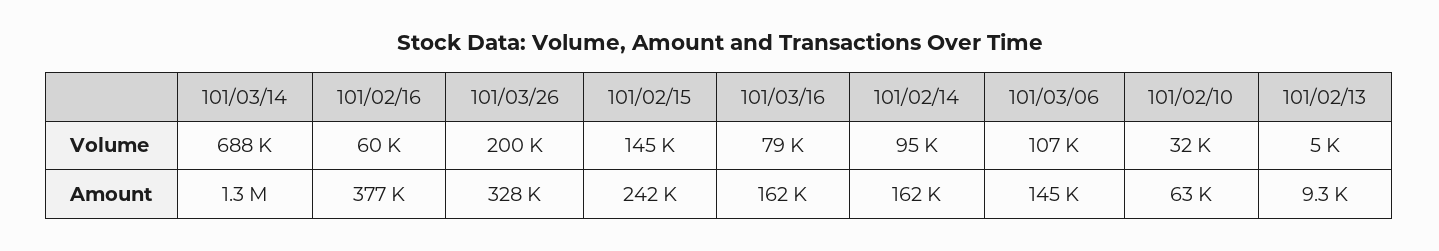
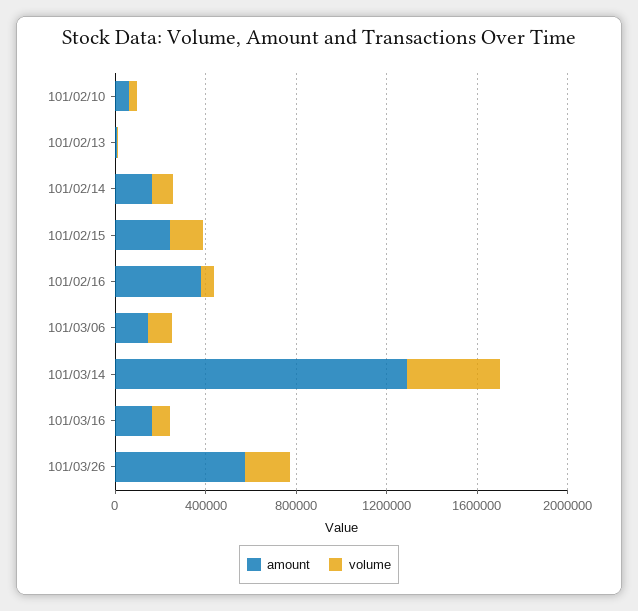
Volume, 101/03/14: 688000 -> 400000
Amount, 101/03/26: 328000 -> 600000

